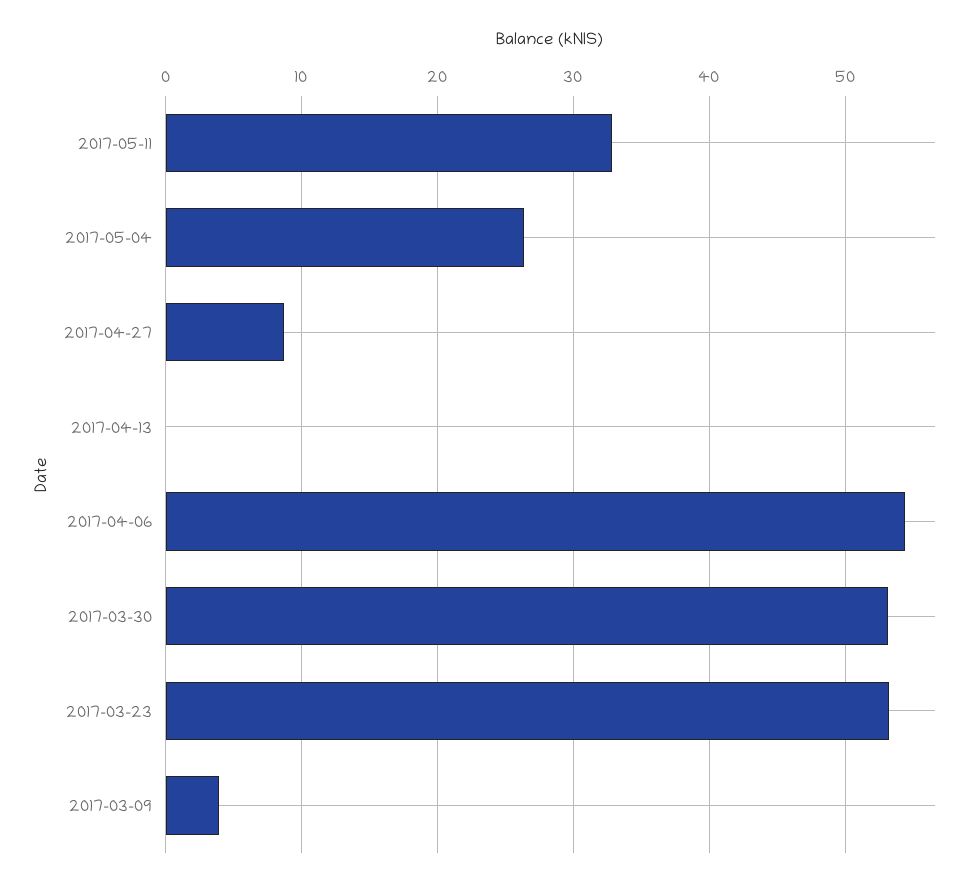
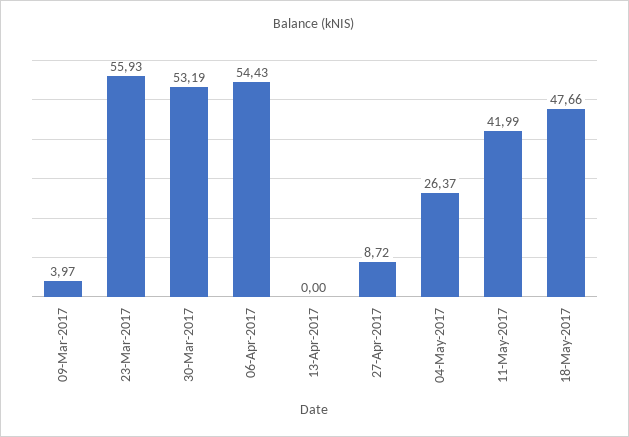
2017-05-11: 33 -> 41.99
2017-03-23: 53 -> 55.93
18-May-2017: none -> 47.66

